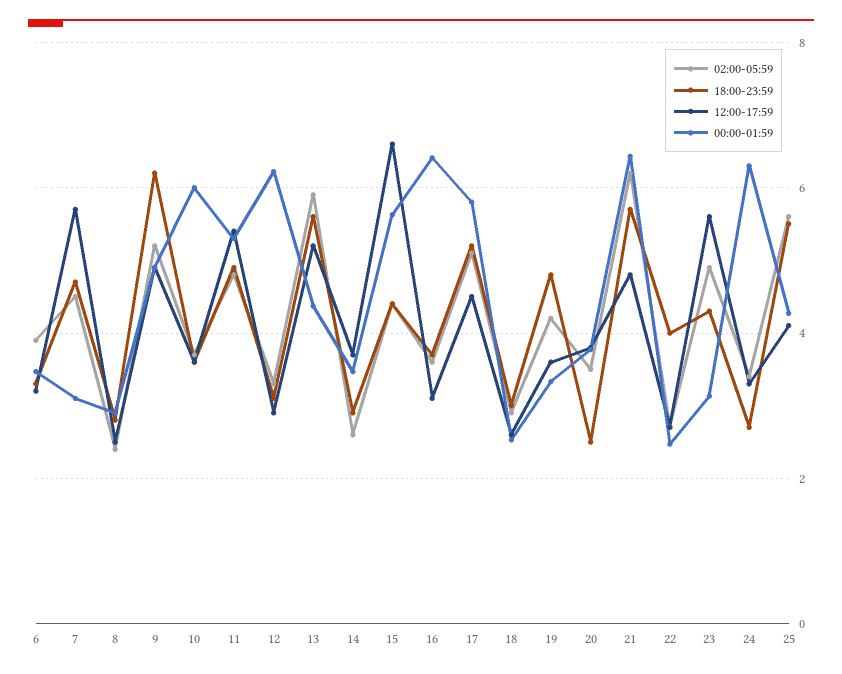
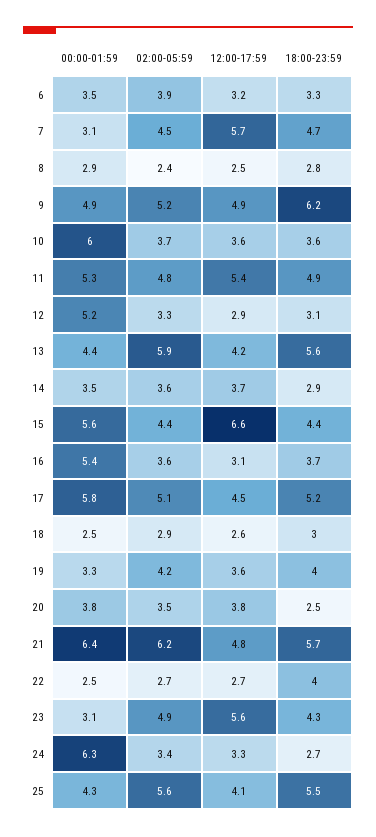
00:00-01:59, 12: 6.2 -> 5.2
12:00-17:59, 13: 5.2 -> 4.2
02:00-05:59, 14: 2.6 -> 3.6
00:00-01:59, 16: 6.4 -> 5.4
18:00-23:59, 19: 4.8 -> 4

